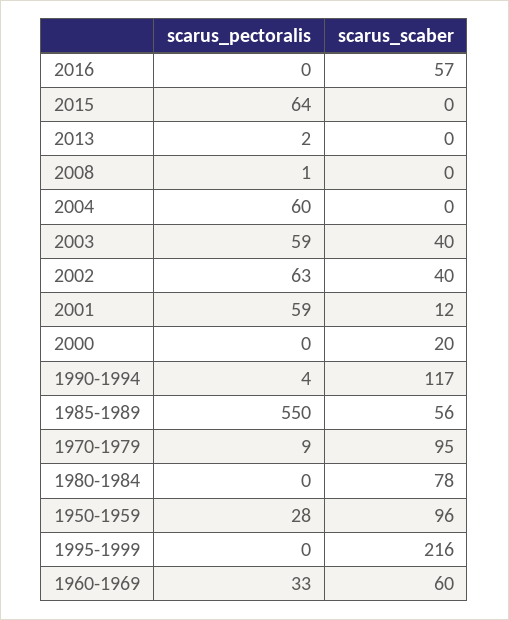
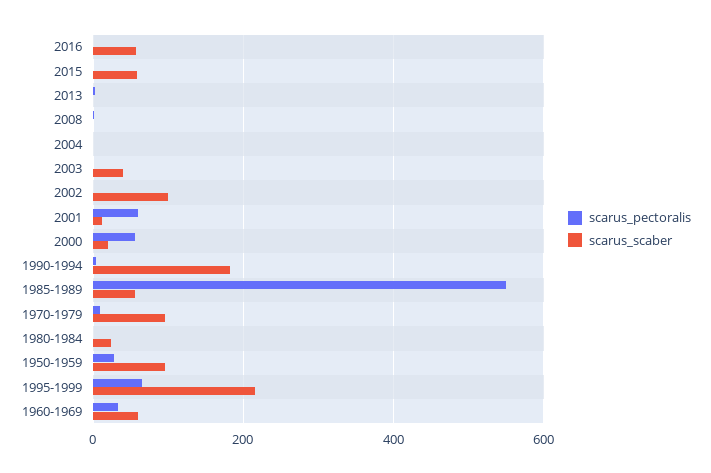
scarus_pectoralis, 2015: 64 -> 0
scarus_scaber, 2015: 0 -> 60
scarus_pectoralis, 2004: 60 -> 0
scarus_pectoralis, 2003: 59 -> 0
scarus_pectoralis, 2002: 63 -> 0
scarus_scaber, 2002: 40 -> 100
scarus_pectoralis, 2000: 0 -> 60
scarus_scaber, 1990-1994: 117 -> 180
scarus_scaber, 1980-1984: 78 -> 20
scarus_pectoralis, 1995-1999: 0 -> 60

